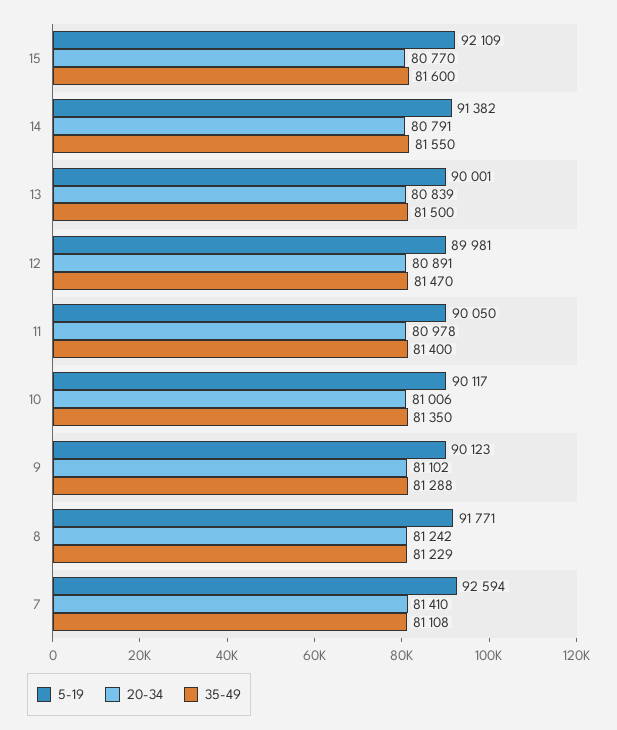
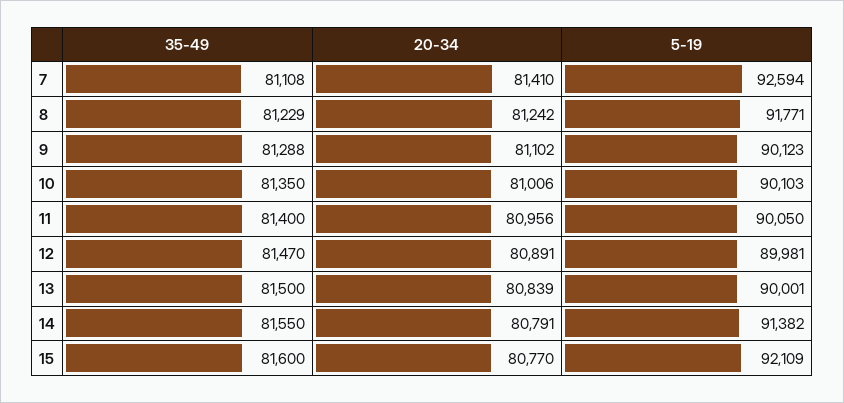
20-34, 11: 80978 -> 80956
5-19, 10: 90117 -> 90103

